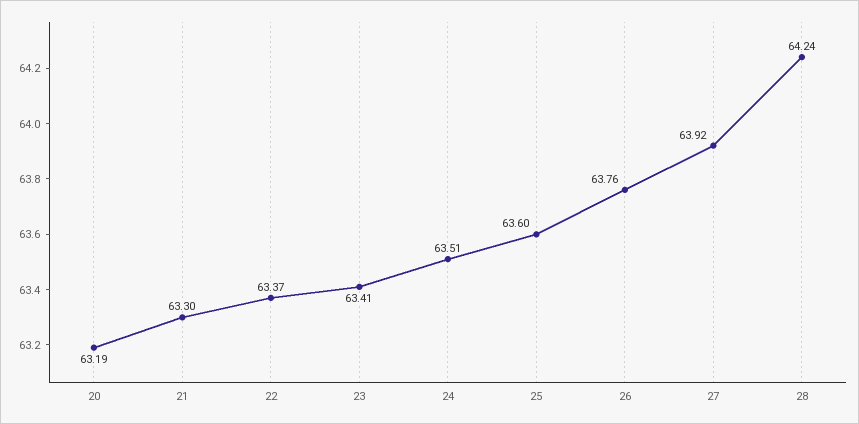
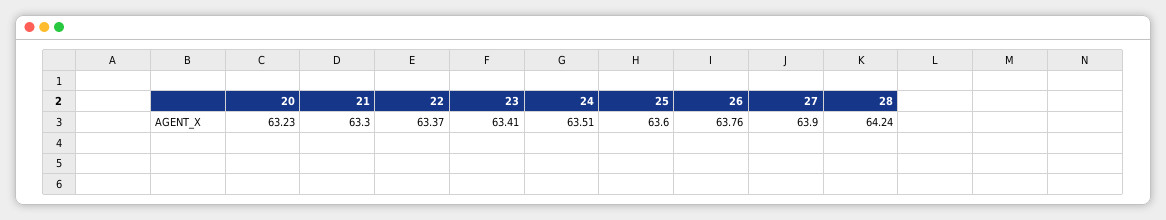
20: 63.19 -> 63.23
27: 63.92 -> 63.9

